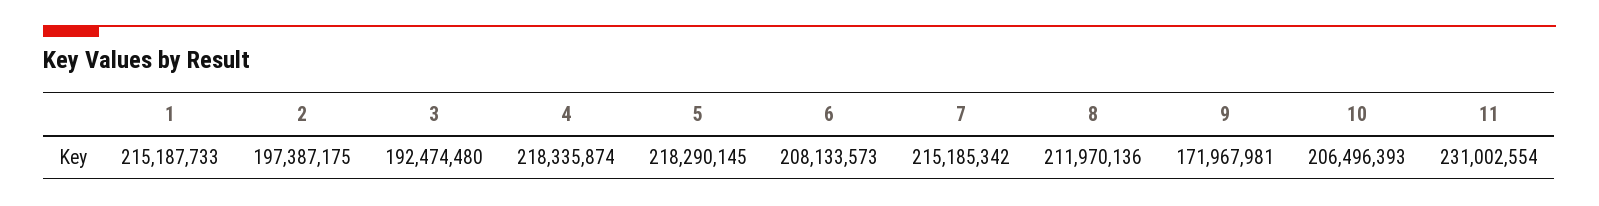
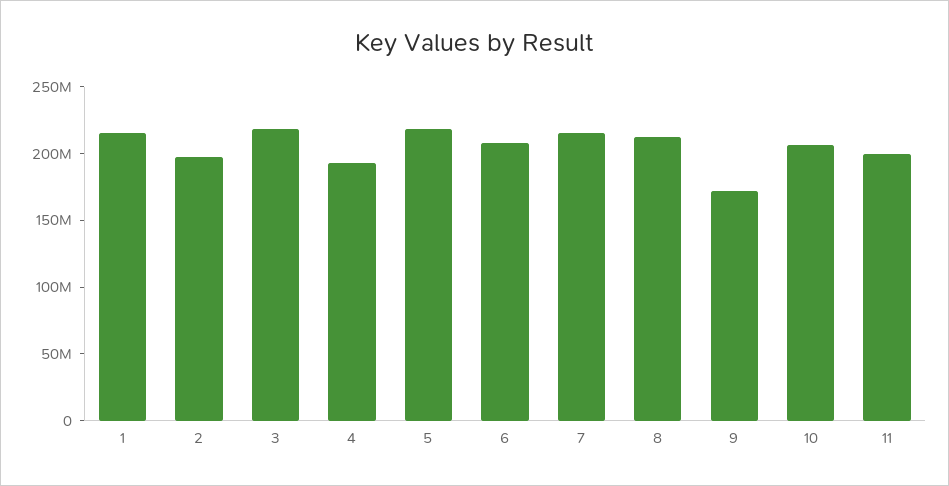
3: 192474480 -> 220000000
4: 218335874 -> 190000000
11: 231002554 -> 200000000

